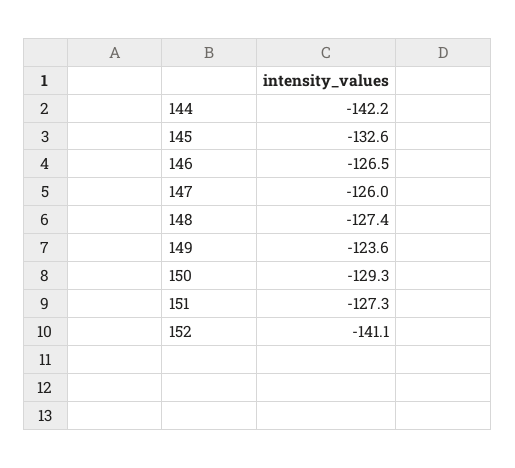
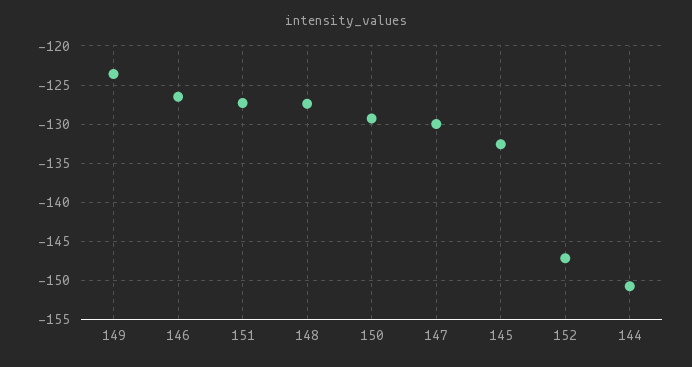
144: -142.2 -> -151
147: -126 -> -130
152: -141.1 -> -147

